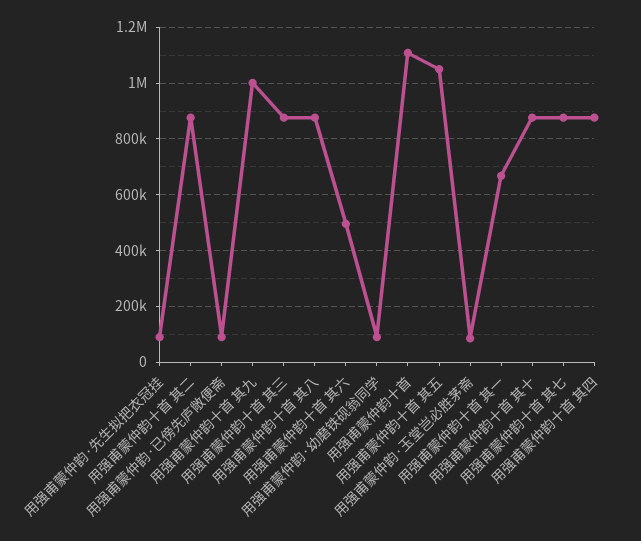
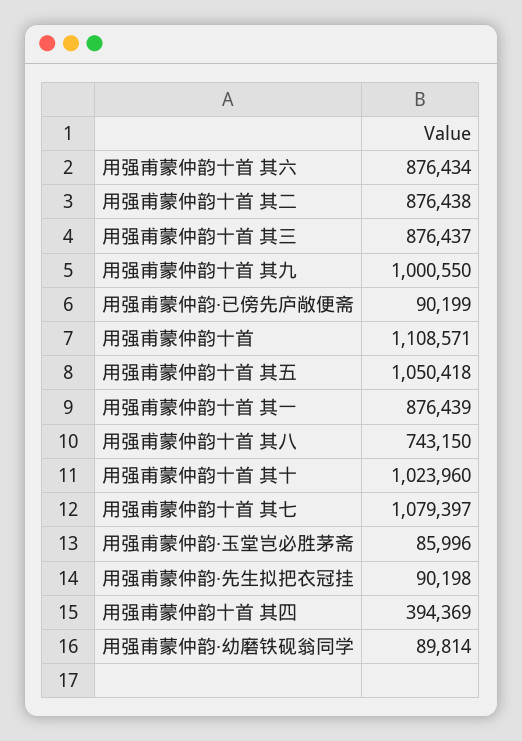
用强甫蒙仲韵十首 其八: 875000 -> 743150
用强甫蒙仲韵十首 其六: 500000 -> 876434
用强甫蒙仲韵十首 其一: 675000 -> 876439
用强甫蒙仲韵十首 其十: 875000 -> 1023960
用强甫蒙仲韵十首 其七: 875000 -> 1079397
用强甫蒙仲韵十首 其四: 875000 -> 394369

